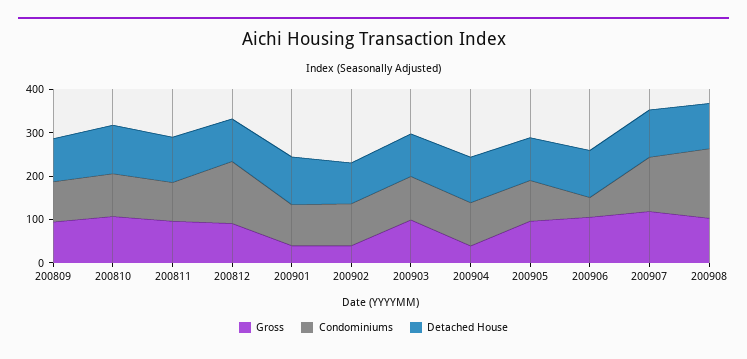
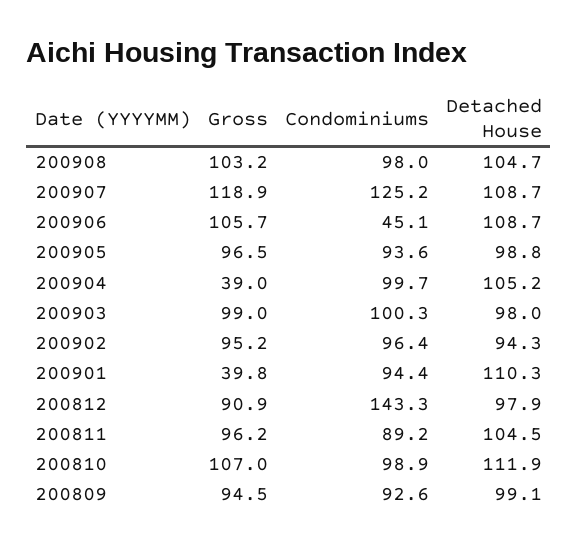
Gross, 200902: 40 -> 95.2
Condominiums, 200908: 160 -> 98

